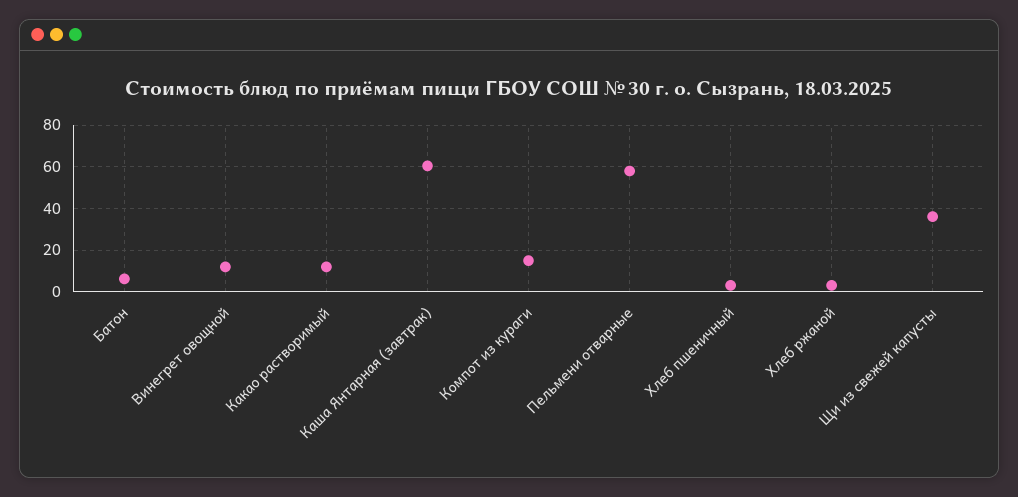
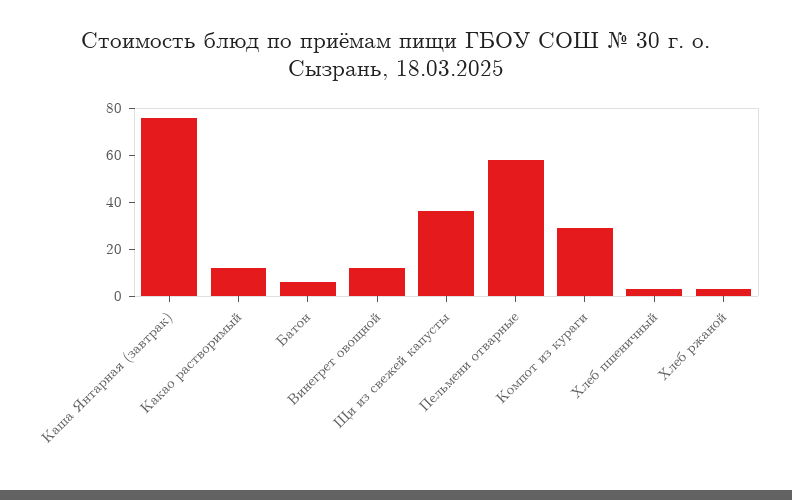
Каша Янтарная (завтрак): 60 -> 75
Компот из кураги: 15 -> 30

